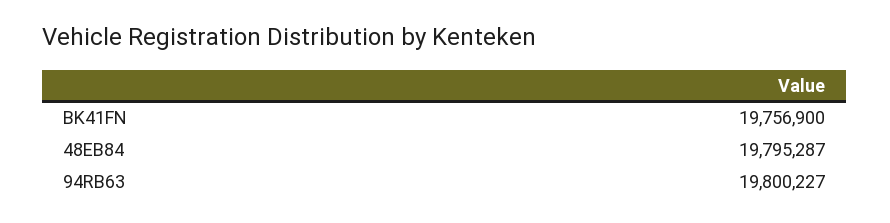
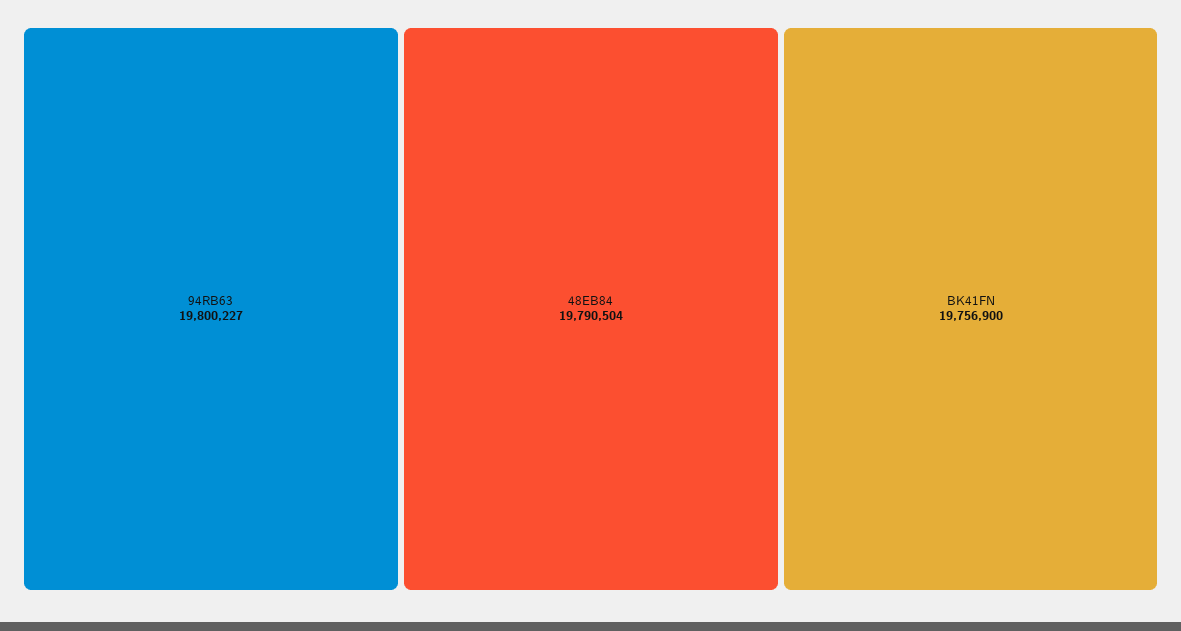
48EB84: 19795287 -> 19790504

